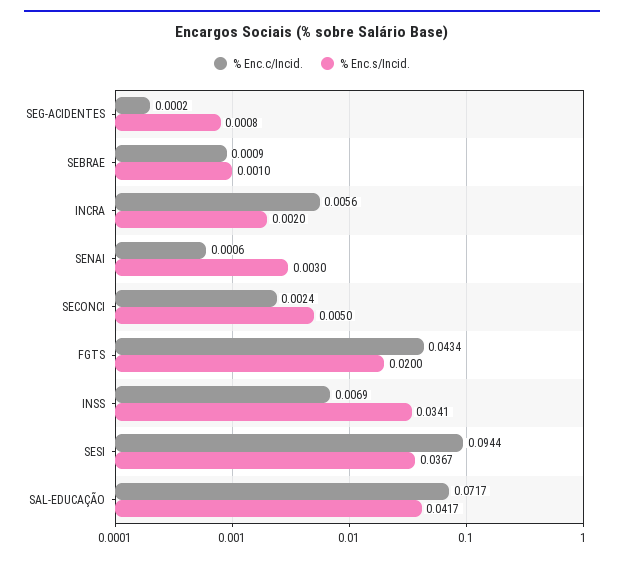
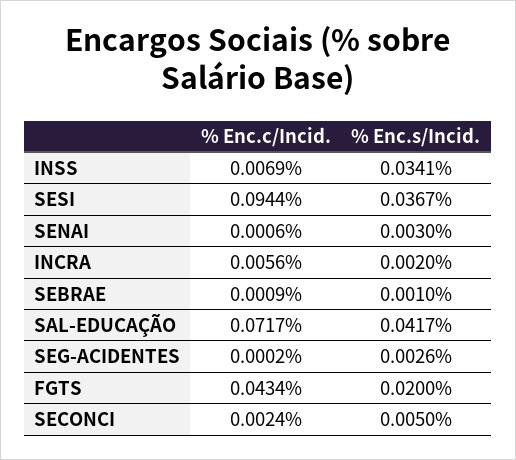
% Enc.s/Incid., SEG-ACIDENTES: 0.0008 -> 0.0026

